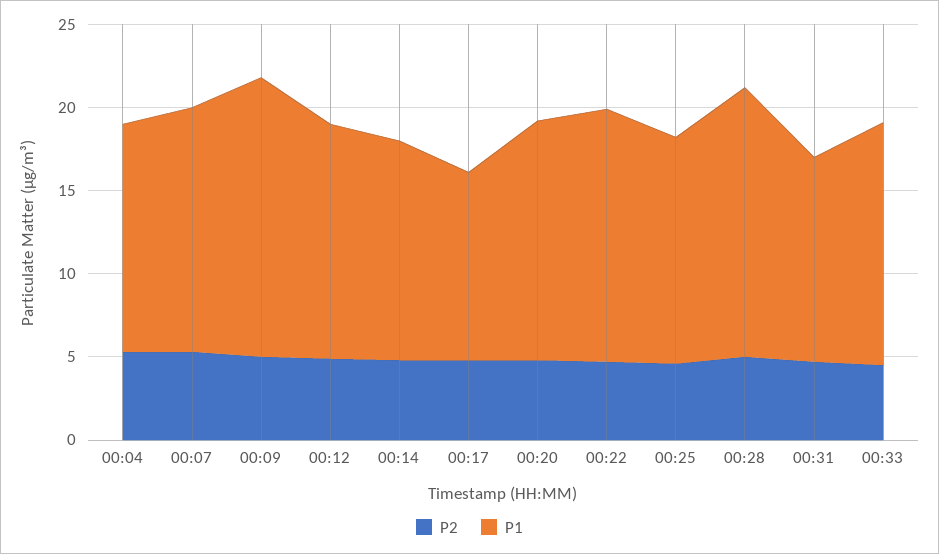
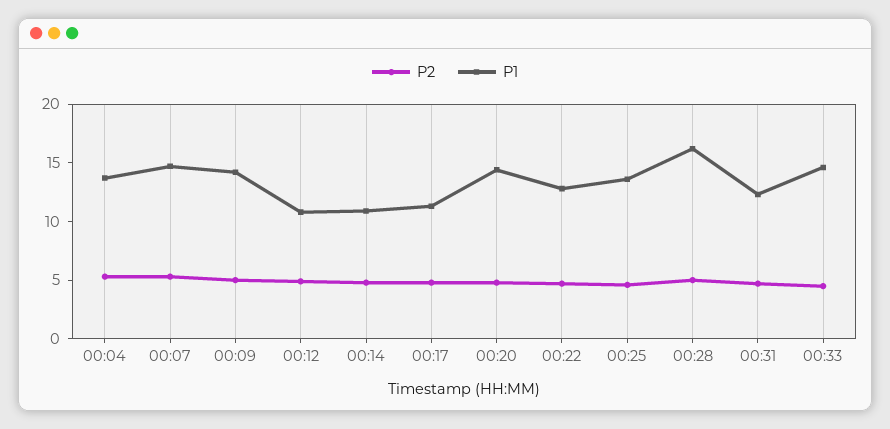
P1, 00:09: 17 -> 14
P1, 00:12: 14 -> 11
P1, 00:14: 13 -> 11
P1, 00:22: 15 -> 13

